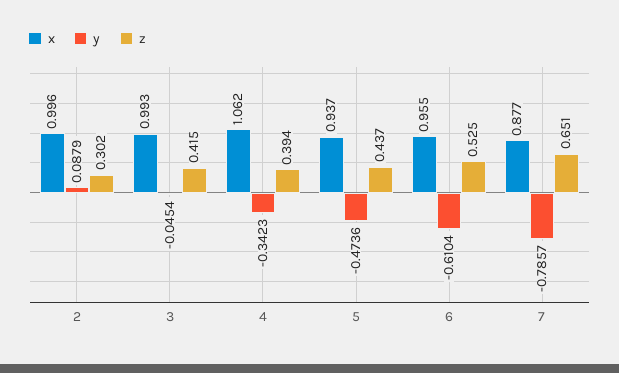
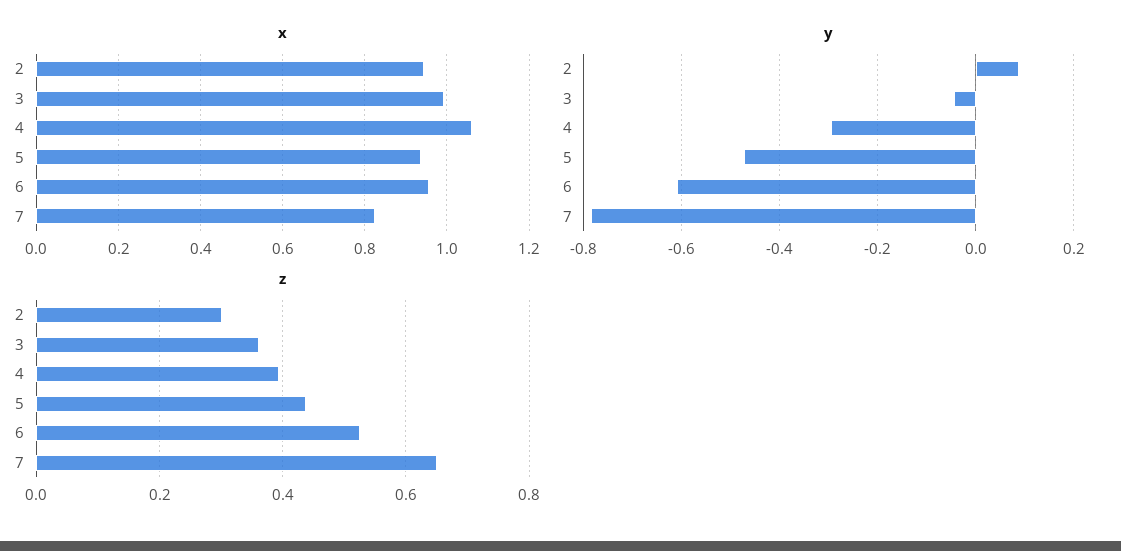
x, 2: 0.996 -> 0.94
z, 3: 0.415 -> 0.36
y, 4: -0.3423 -> -0.3
x, 7: 0.877 -> 0.82

